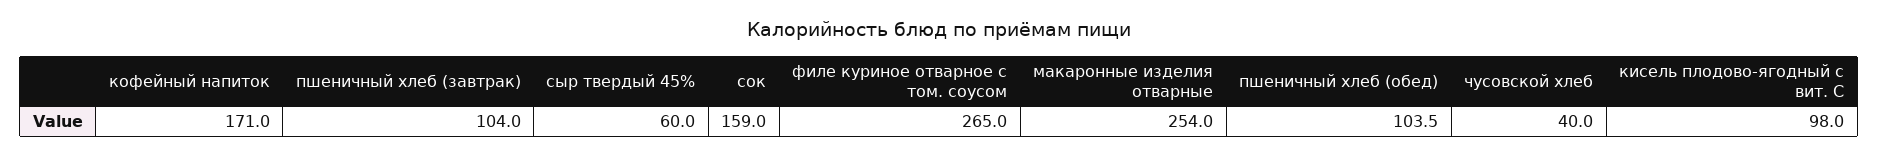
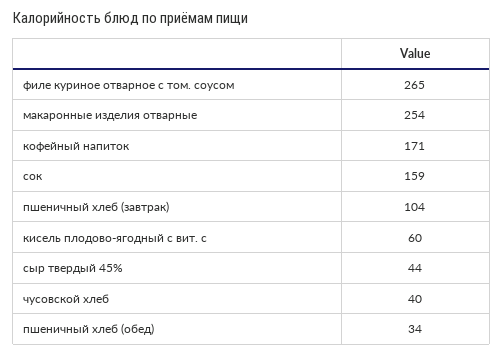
сыр твердый 45%: 60 -> 44
пшеничный хлеб (обед): 103.5 -> 34
кисель плодово-ягодный с вит. С: 98 -> 60

